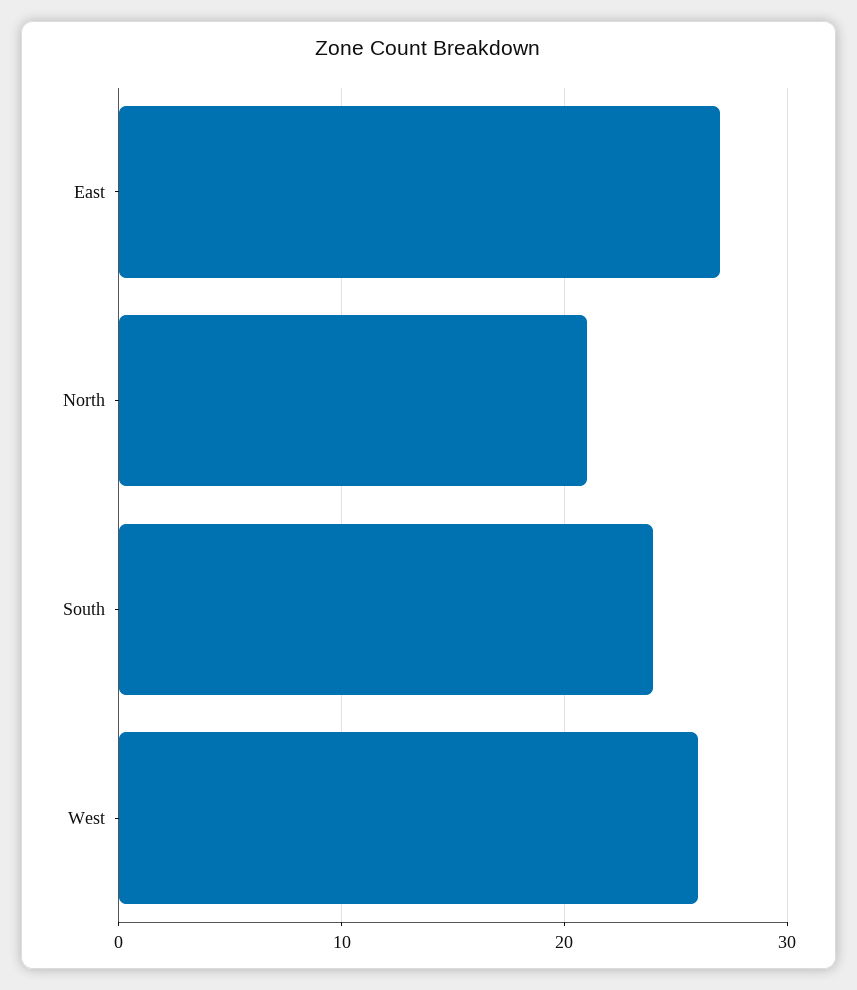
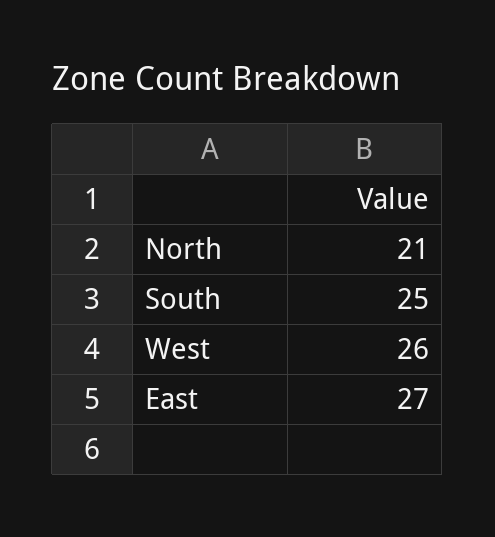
South: 24 -> 25

